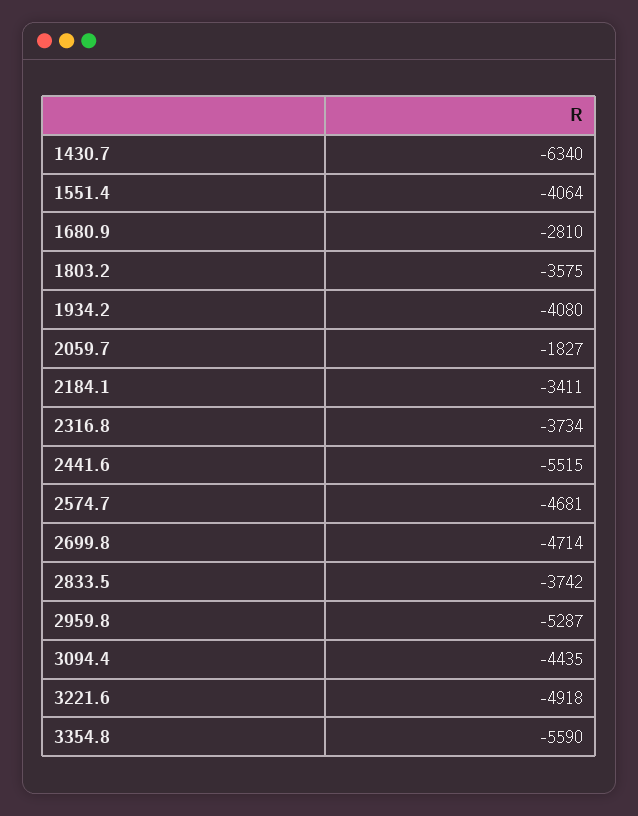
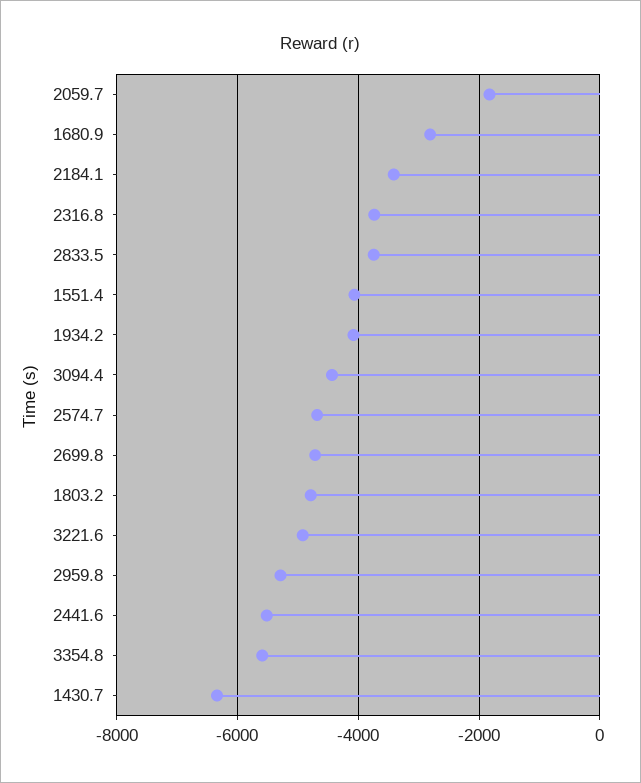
1803.2: -3575 -> -4800

